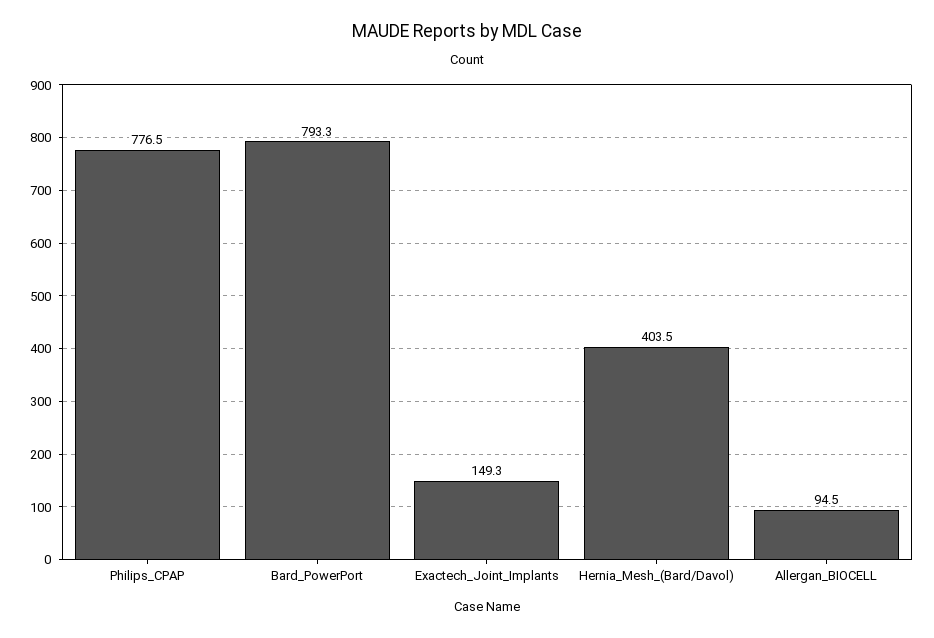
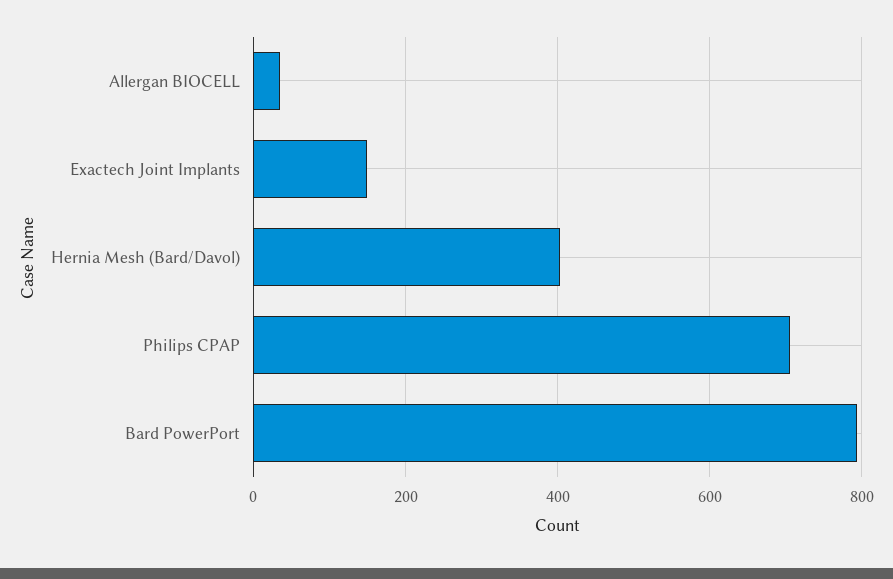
Philips_CPAP: 776.5 -> 700
Allergan_BIOCELL: 94.5 -> 40

